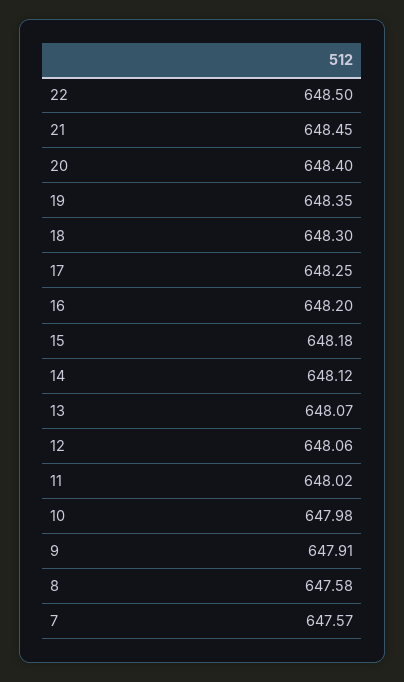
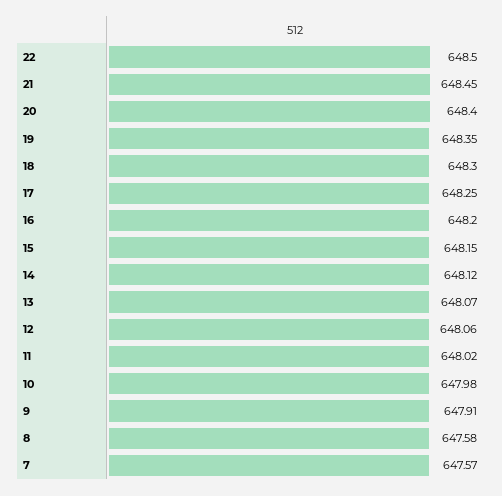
15: 648.18 -> 648.15

